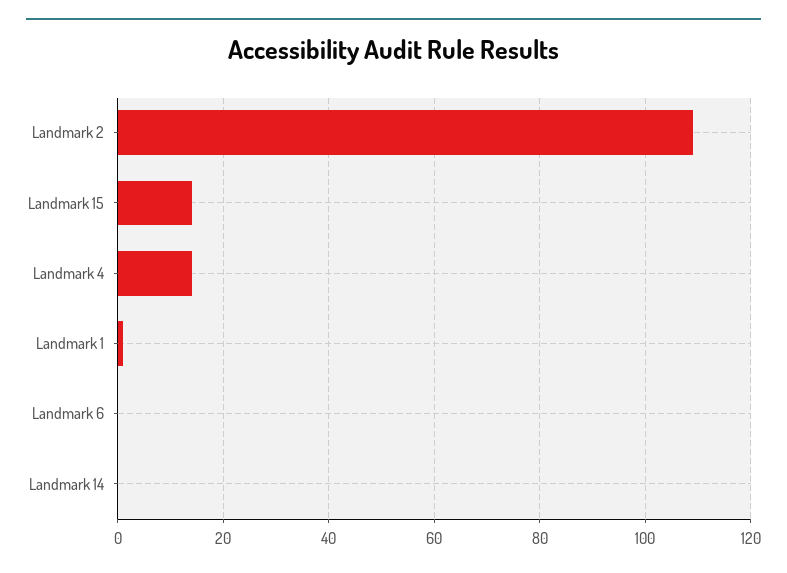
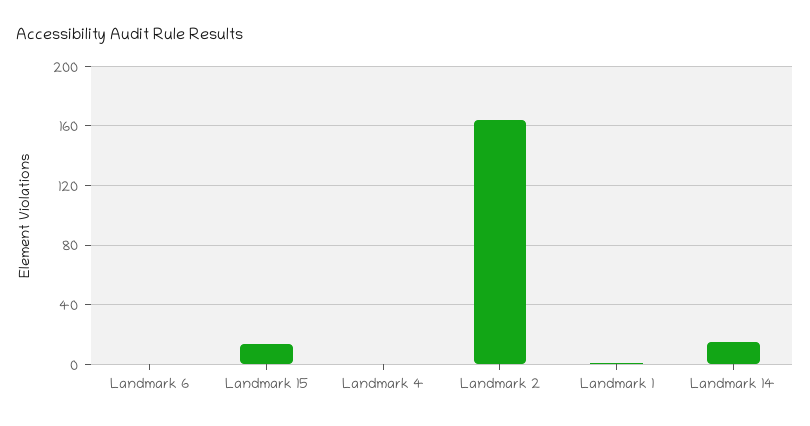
Landmark 2: 110 -> 165
Landmark 4: 15 -> 0
Landmark 14: 0 -> 15

